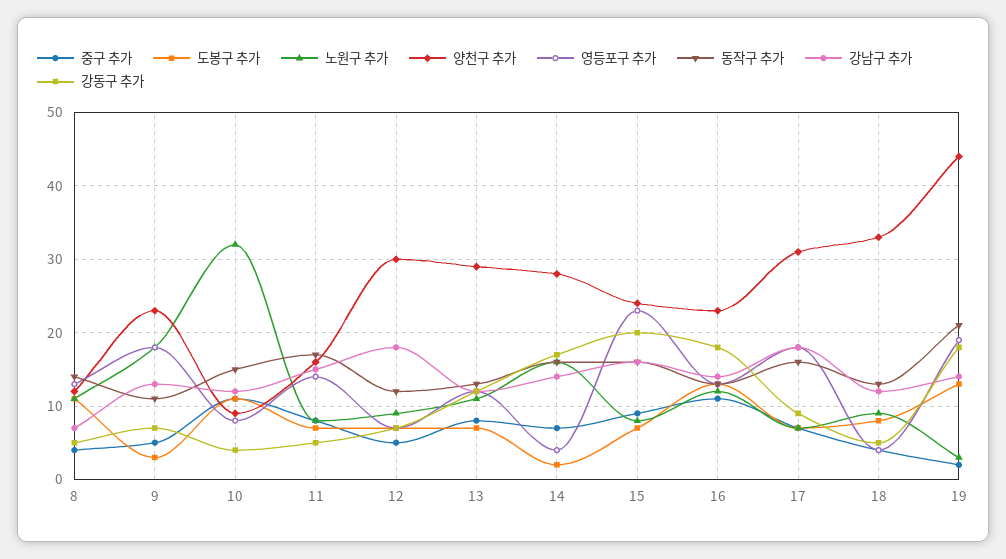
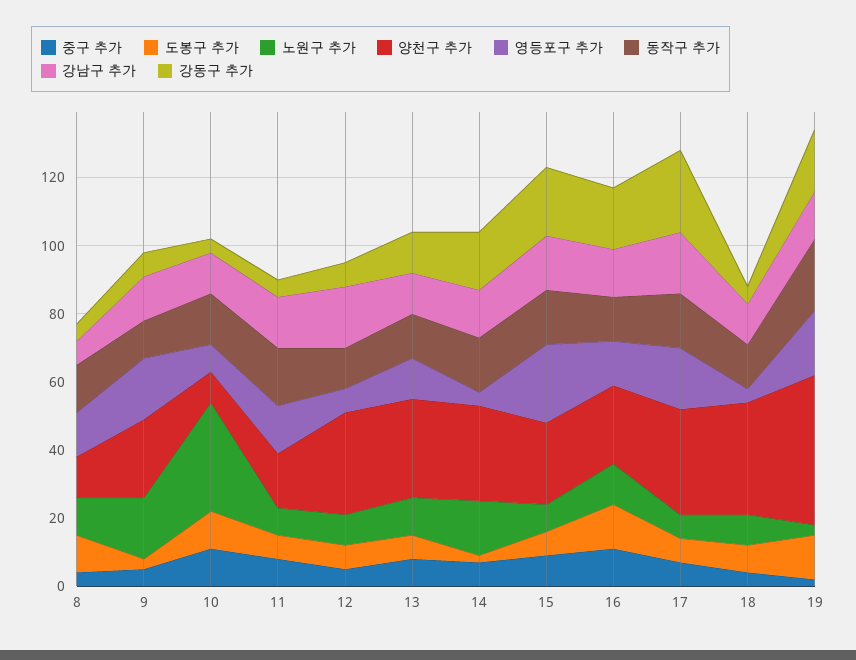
강동구 추가, 17: 9 -> 25

